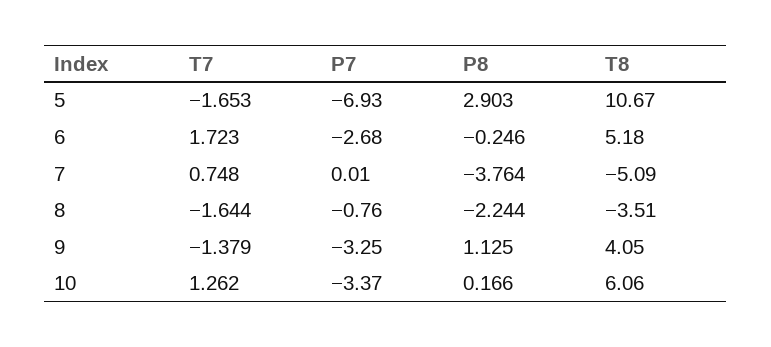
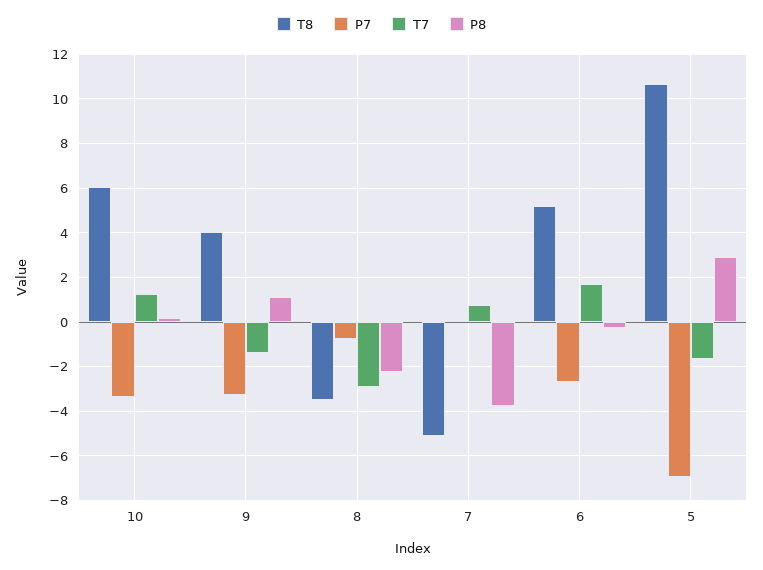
T7, 8: -1.644 -> -3

